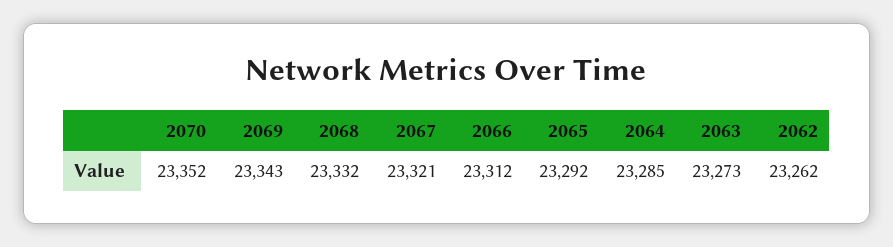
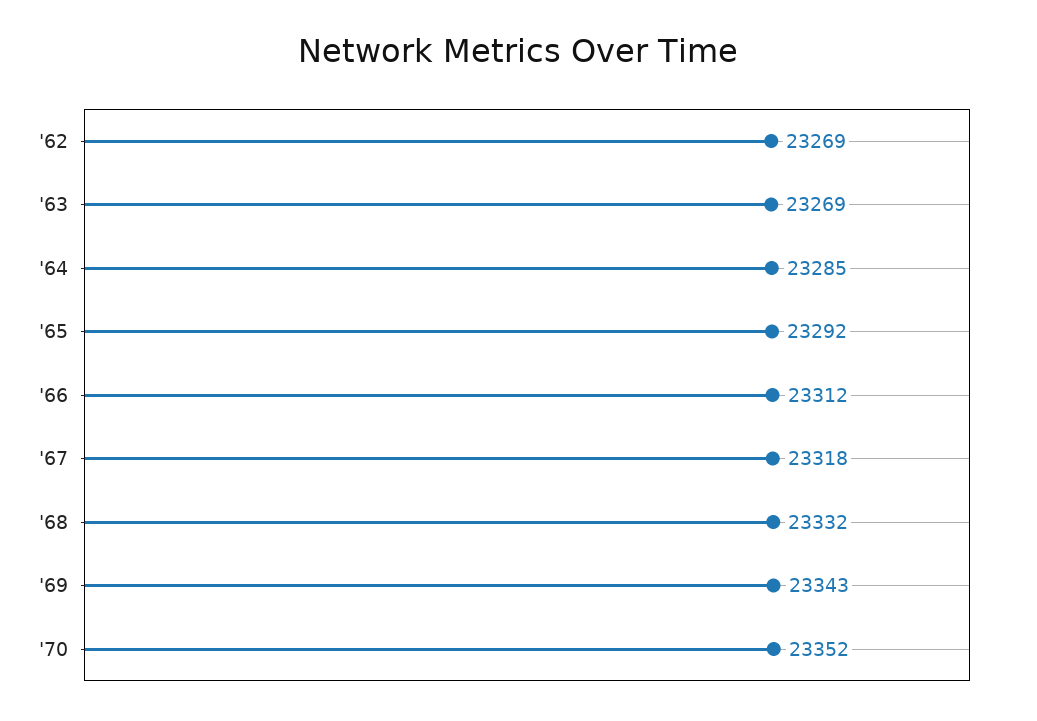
2067: 23321 -> 23318
2063: 23273 -> 23269
2062: 23262 -> 23269

